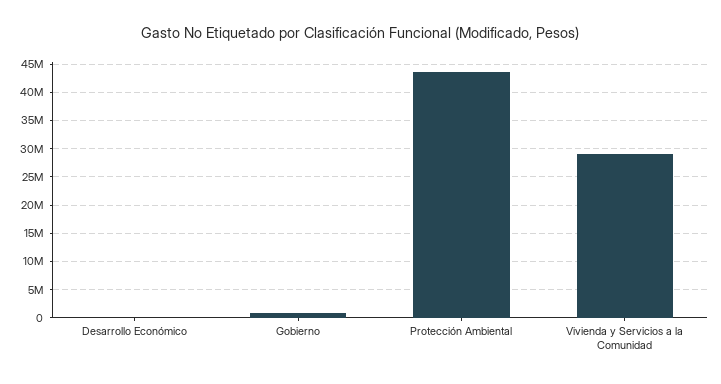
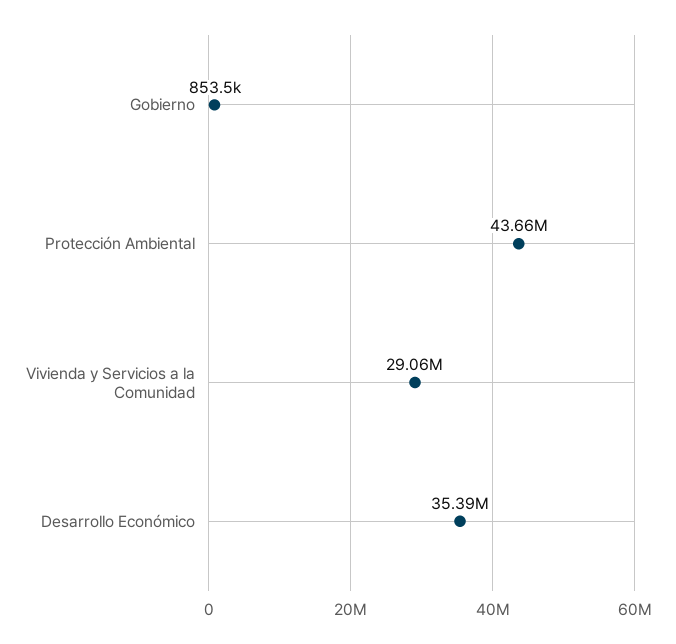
Desarrollo Económico: 0 -> 35390000

